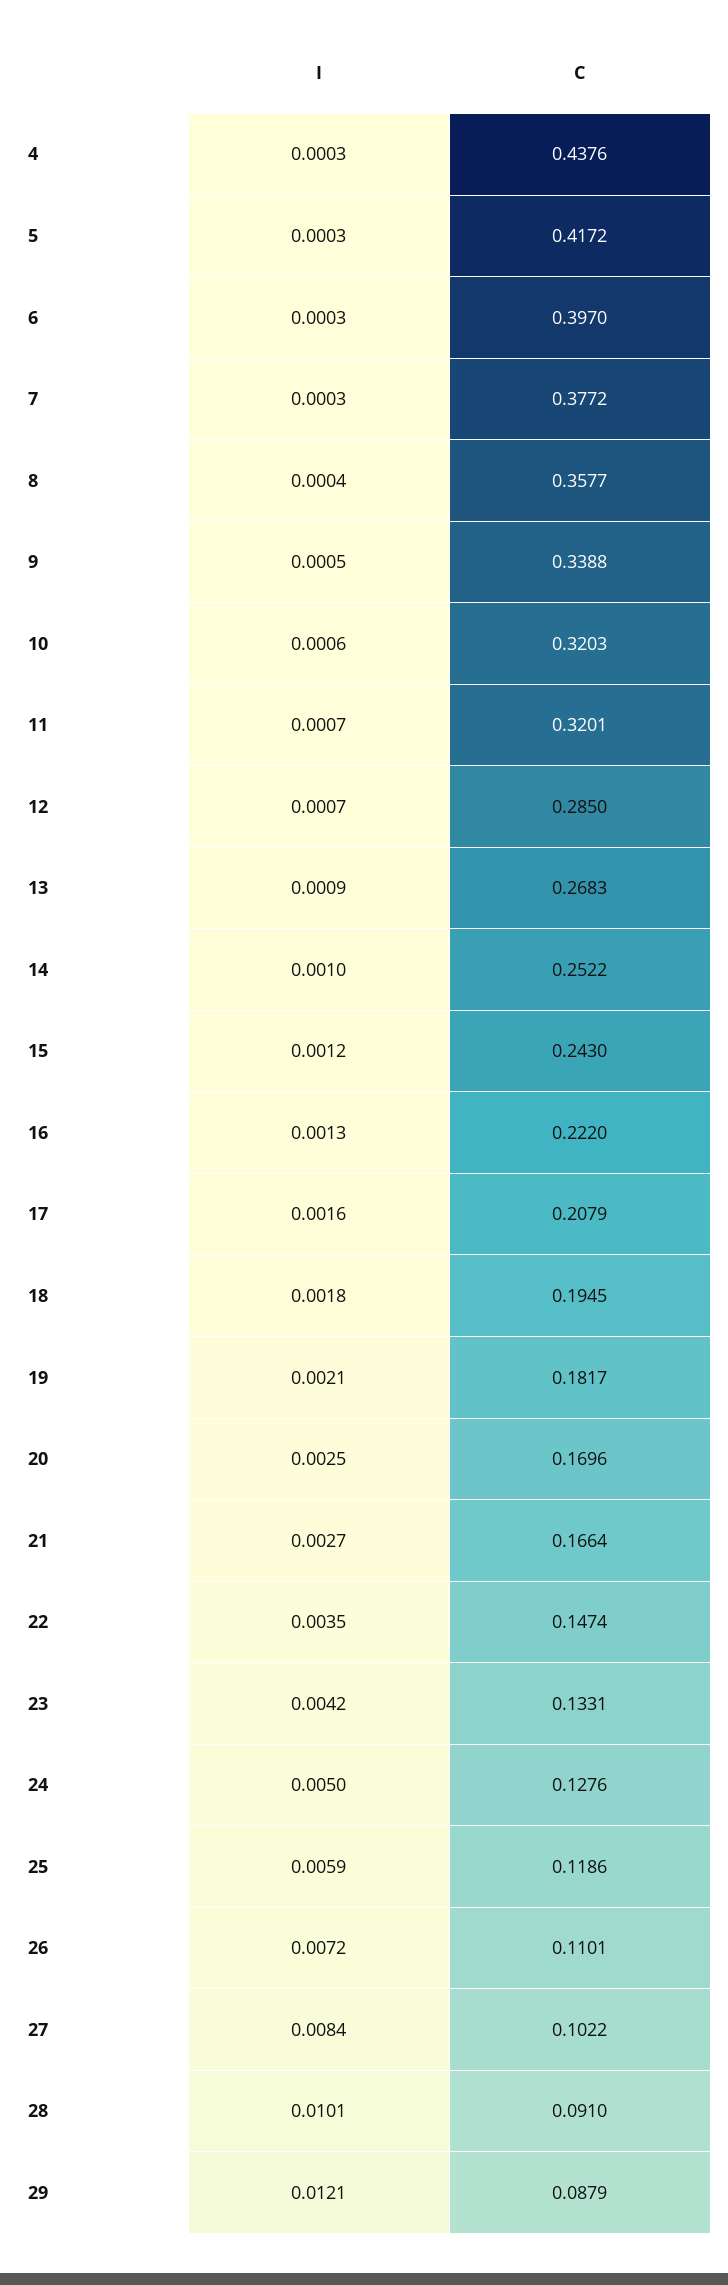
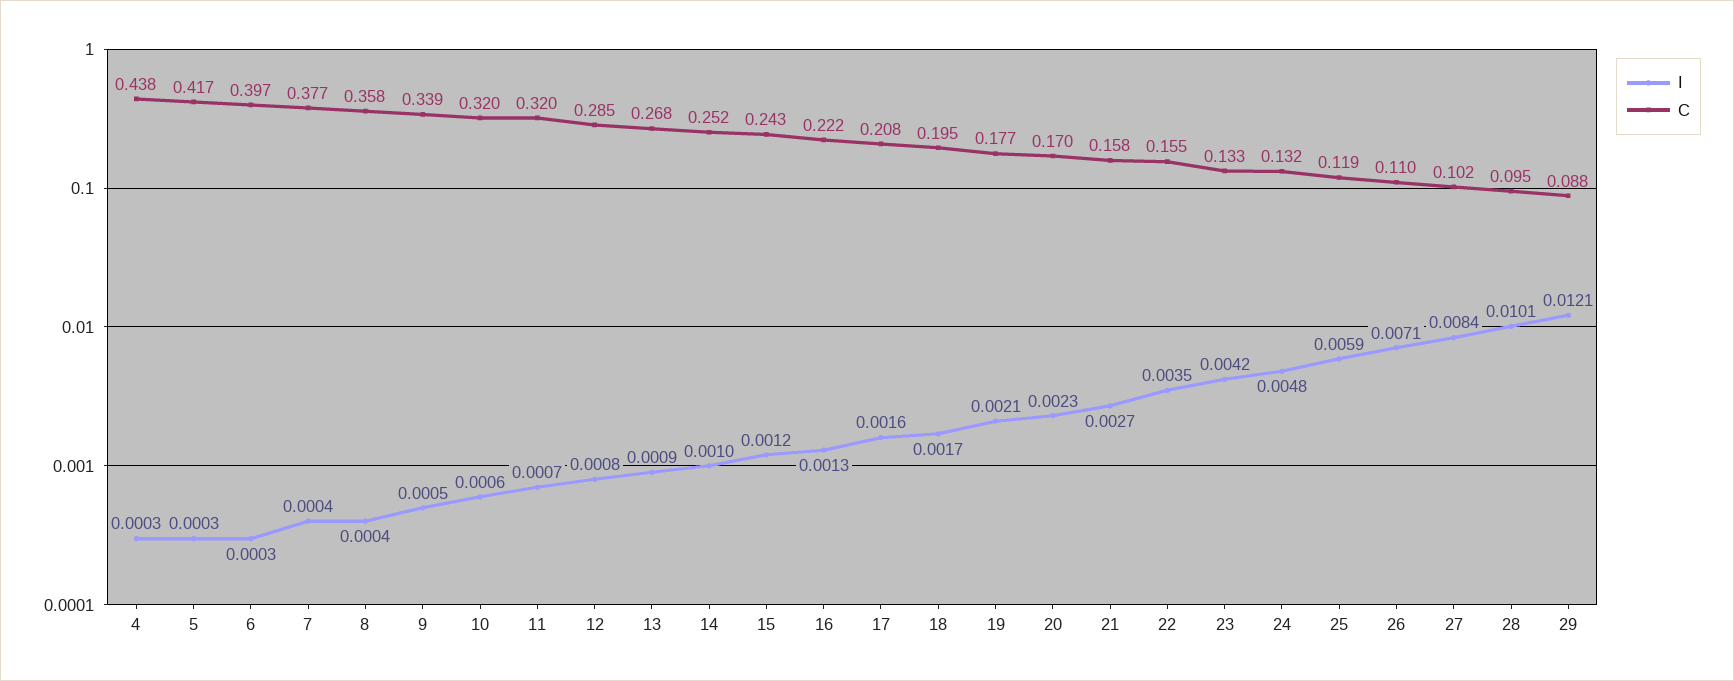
I, 7: 0.0003 -> 0.0004
I, 12: 0.0007 -> 0.0008
I, 18: 0.0018 -> 0.0017
C, 19: 0.1817 -> 0.177
I, 20: 0.0025 -> 0.0023
C, 21: 0.1664 -> 0.158
C, 22: 0.1474 -> 0.155
I, 24: 0.005 -> 0.0048
C, 24: 0.1276 -> 0.132
I, 26: 0.0072 -> 0.0071
C, 28: 0.091 -> 0.095

